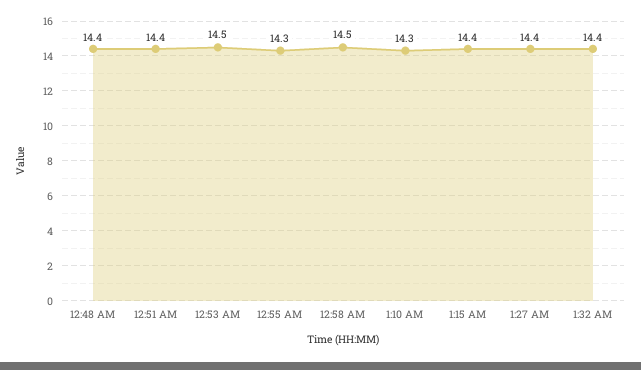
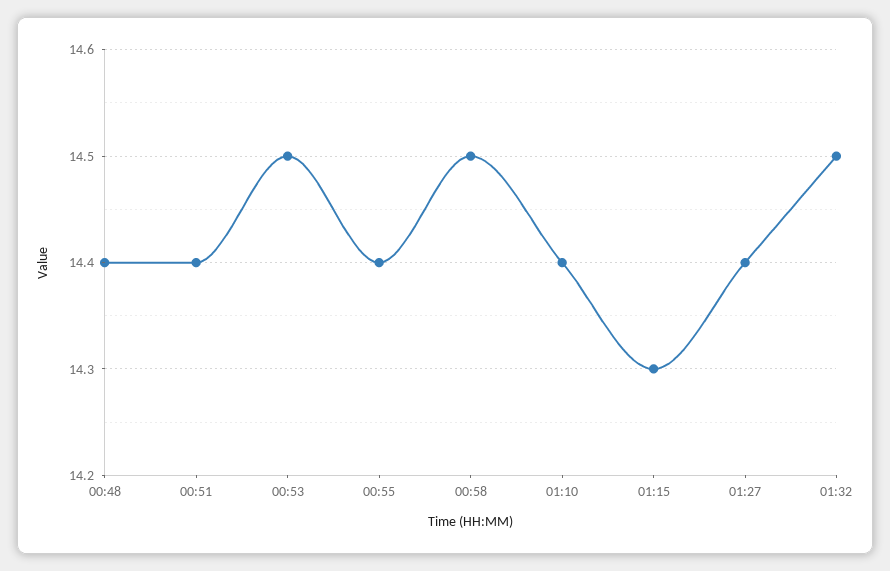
12:55 AM: 14.3 -> 14.4
1:10 AM: 14.3 -> 14.4
1:15 AM: 14.4 -> 14.3
1:32 AM: 14.4 -> 14.5

